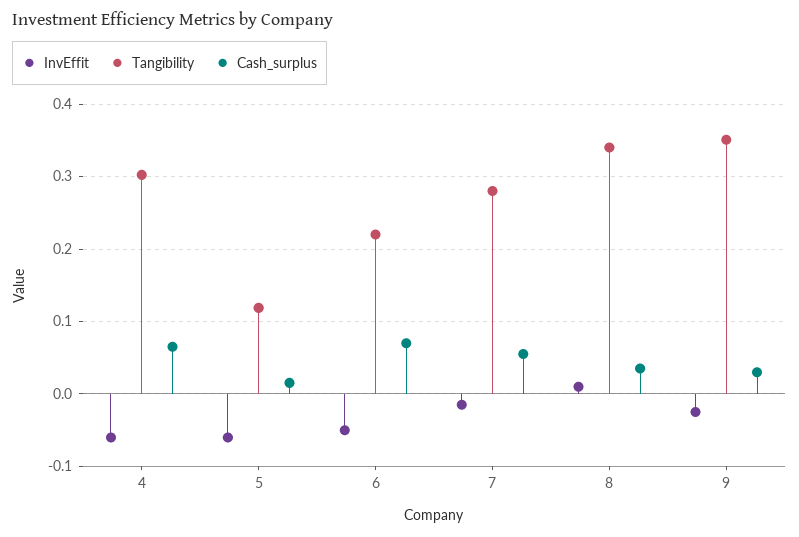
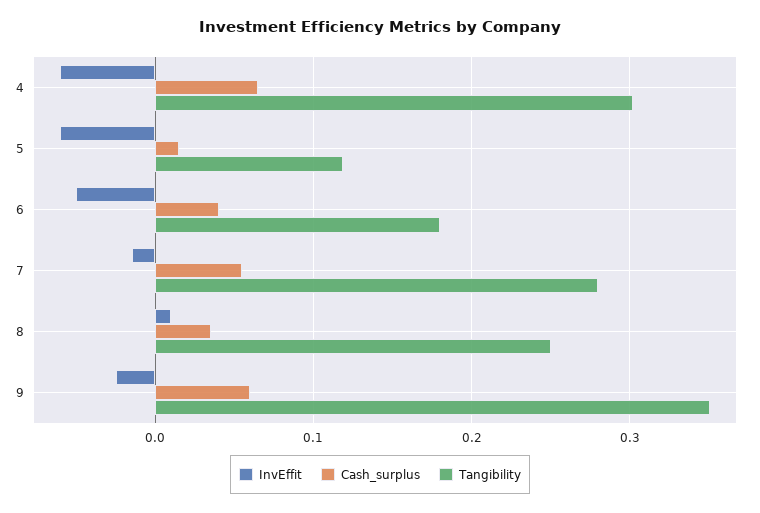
Tangibility, 6: 0.22 -> 0.18
Cash_surplus, 6: 0.07 -> 0.04
Tangibility, 8: 0.34 -> 0.25
Cash_surplus, 9: 0.03 -> 0.06

